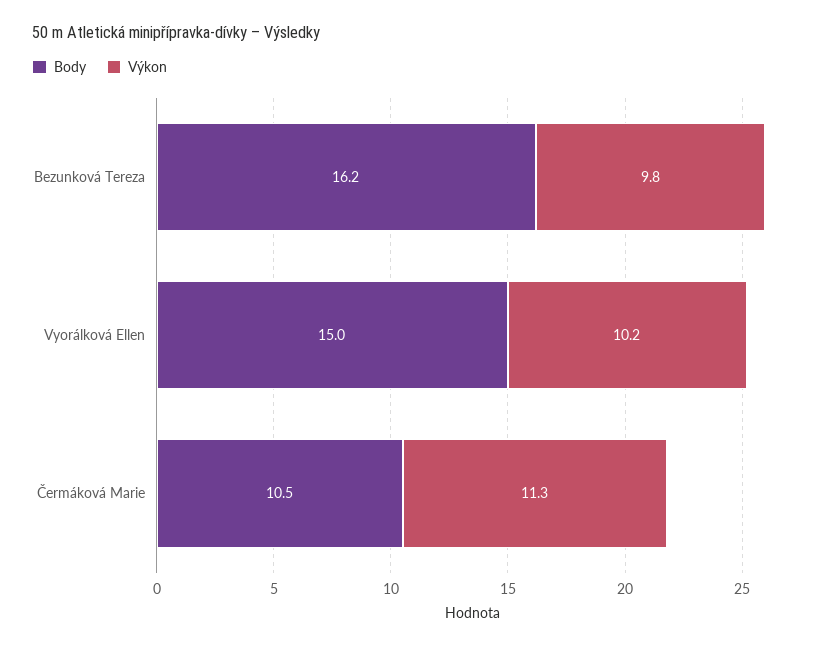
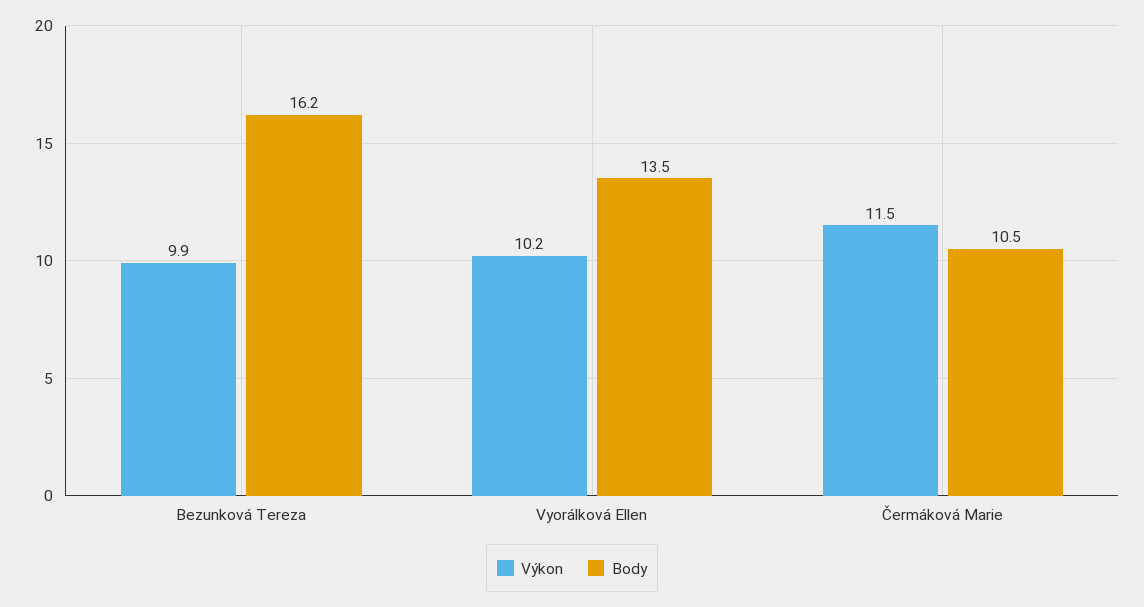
Výkon, Bezunková Tereza: 9.8 -> 9.9
Body, Vyorálková Ellen: 15 -> 13.5
Výkon, Čermáková Marie: 11.3 -> 11.5

